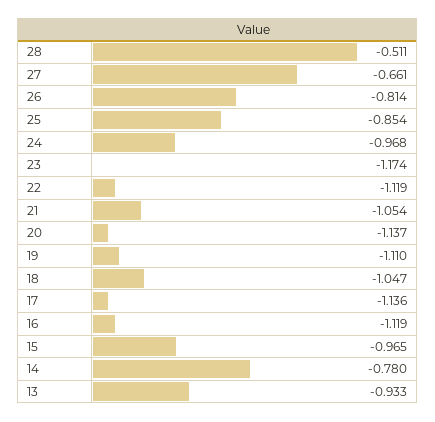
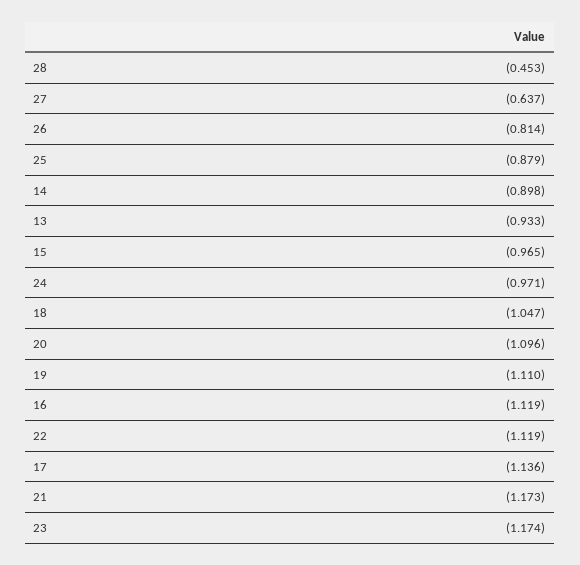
28: -0.511 -> -0.453
27: -0.661 -> -0.637
25: -0.854 -> -0.879
24: -0.968 -> -0.971
21: -1.054 -> -1.173
20: -1.137 -> -1.096
14: -0.78 -> -0.898

